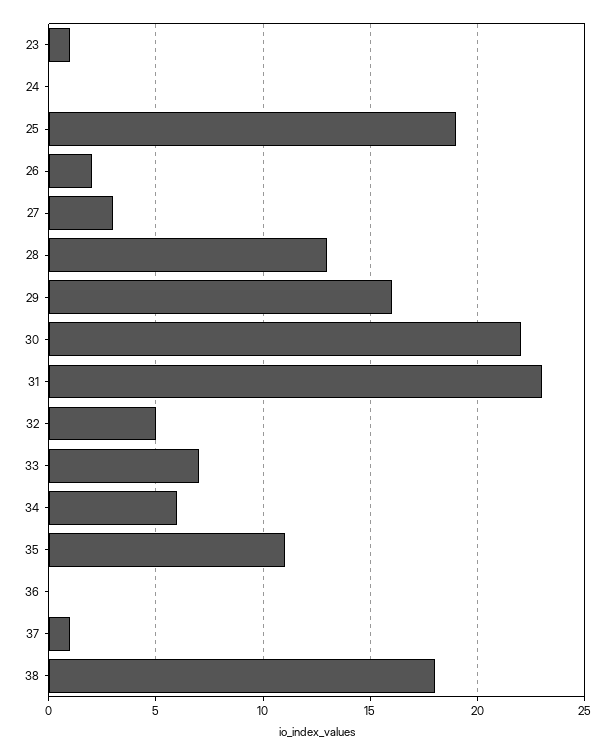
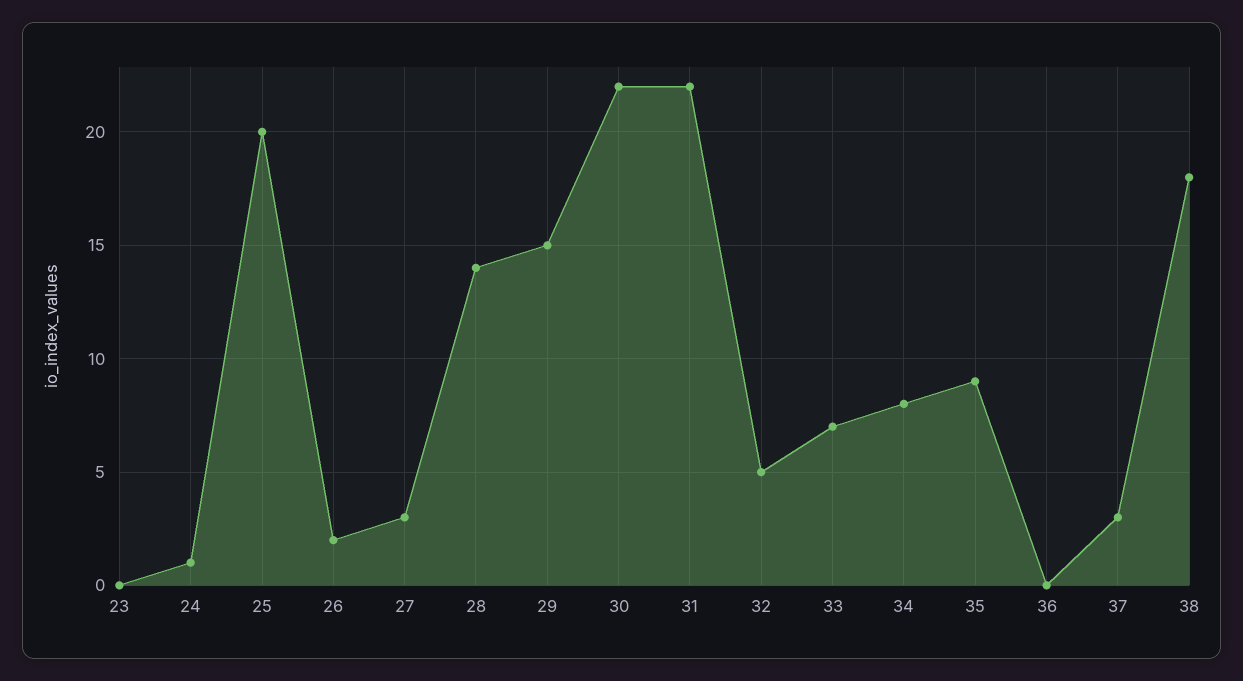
23: 1 -> 0
24: 0 -> 1
25: 19 -> 20
28: 13 -> 14
29: 16 -> 15
31: 23 -> 22
34: 6 -> 8
35: 11 -> 9
37: 1 -> 3

